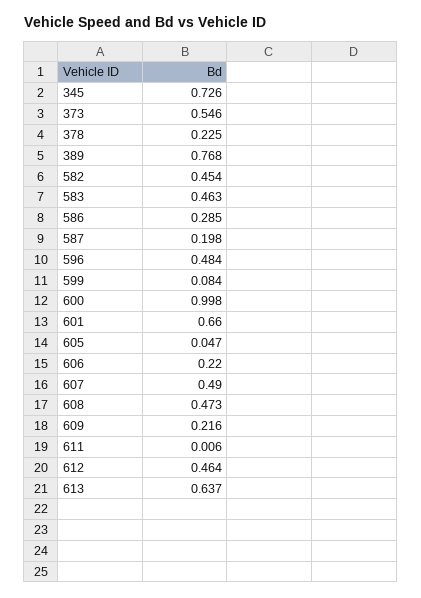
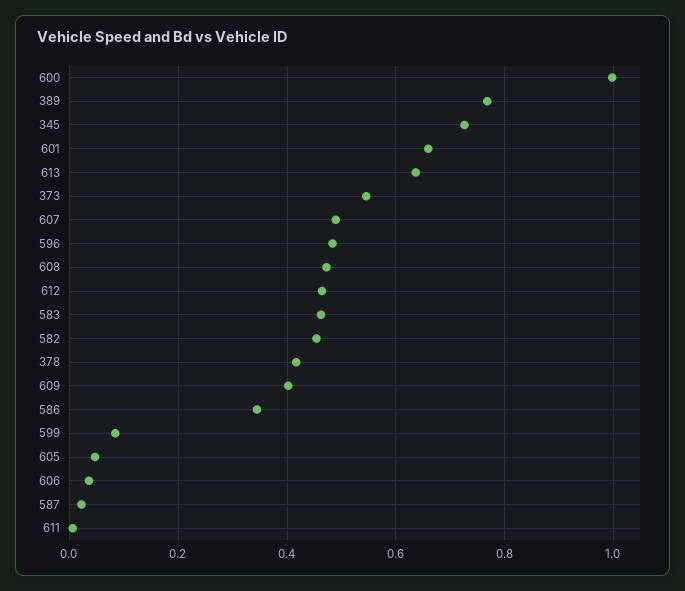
378: 0.225 -> 0.42
586: 0.285 -> 0.34
587: 0.198 -> 0.02
606: 0.22 -> 0.04
609: 0.216 -> 0.4

